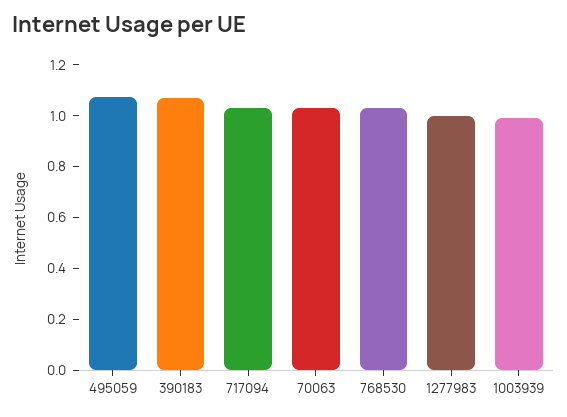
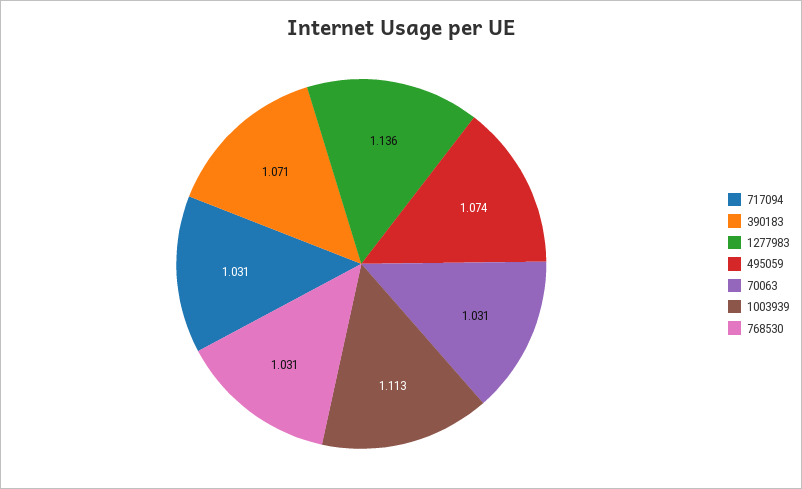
1277983: 1 -> 1.136
1003939: 1 -> 1.113

